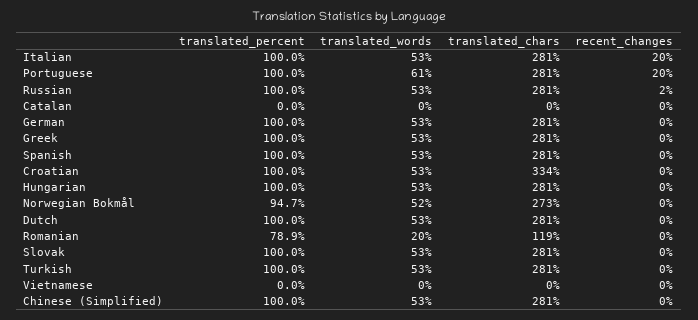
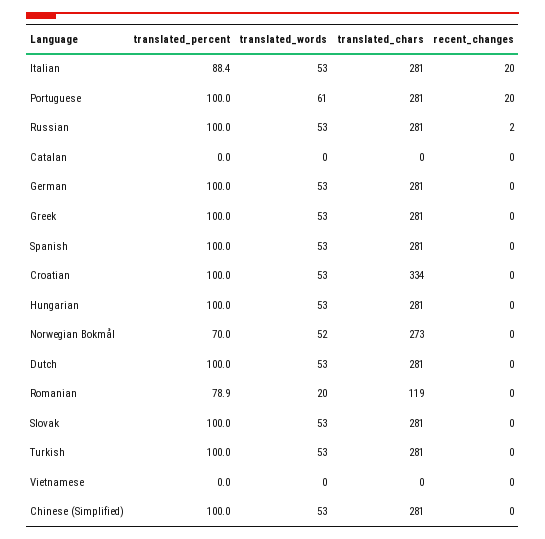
translated_percent, Italian: 100 -> 88.4
translated_percent, Norwegian Bokmål: 94.7 -> 70

